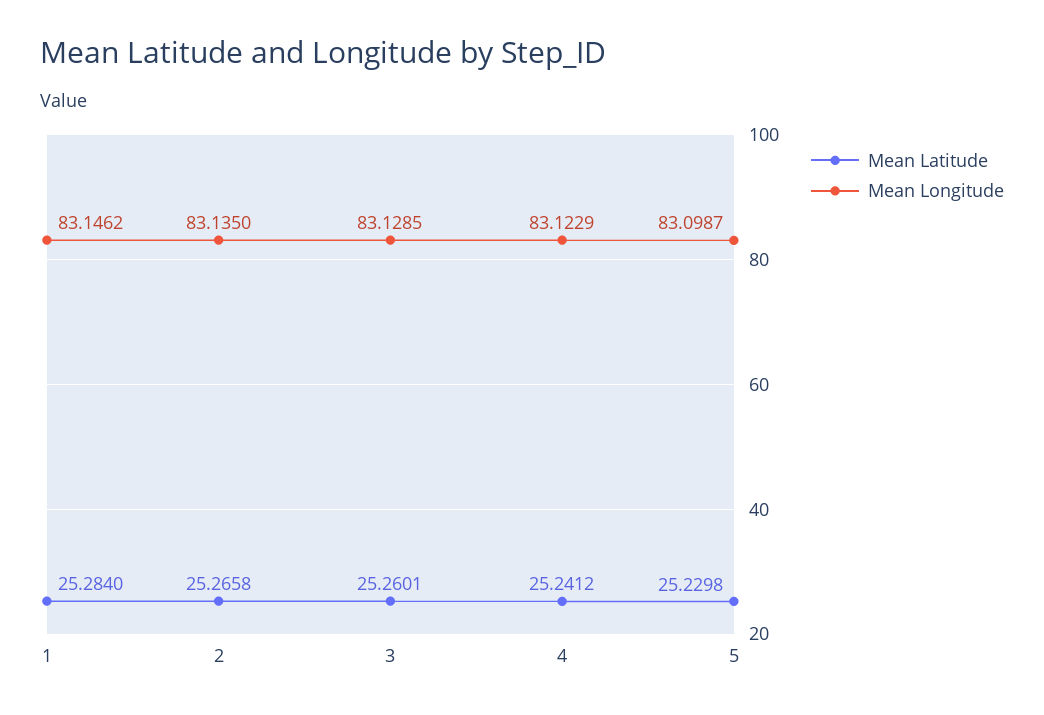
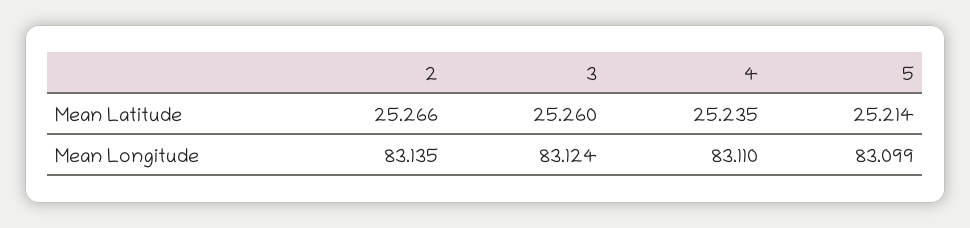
Mean Latitude, 1: 25.284 -> none
Mean Longitude, 1: 83.1462 -> none
Mean Longitude, 3: 83.1285 -> 83.124
Mean Latitude, 4: 25.2412 -> 25.235
Mean Longitude, 4: 83.1229 -> 83.11
Mean Latitude, 5: 25.2298 -> 25.214

